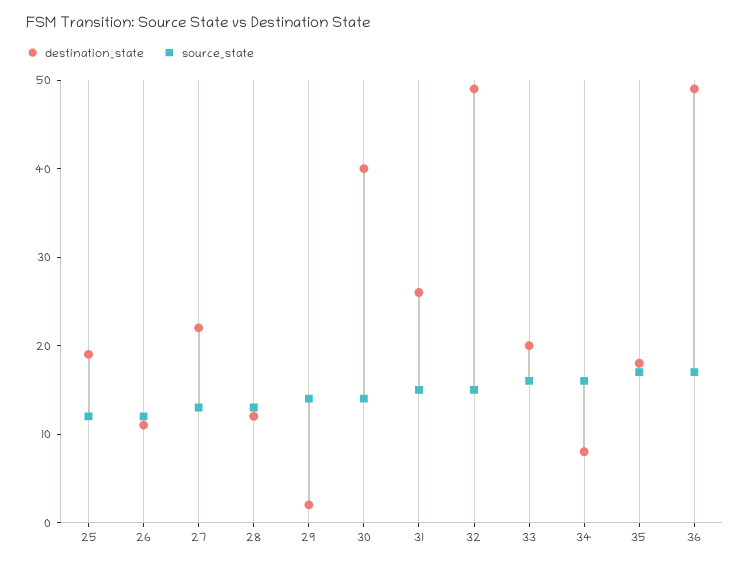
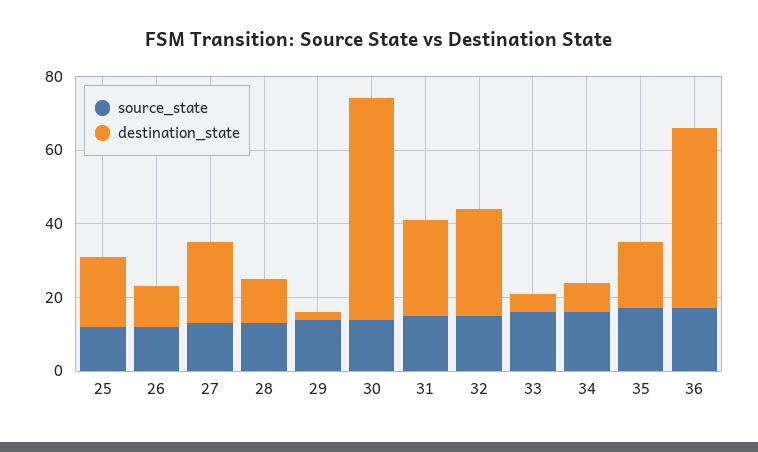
destination_state, 30: 40 -> 60
destination_state, 32: 49 -> 30
destination_state, 33: 20 -> 5

